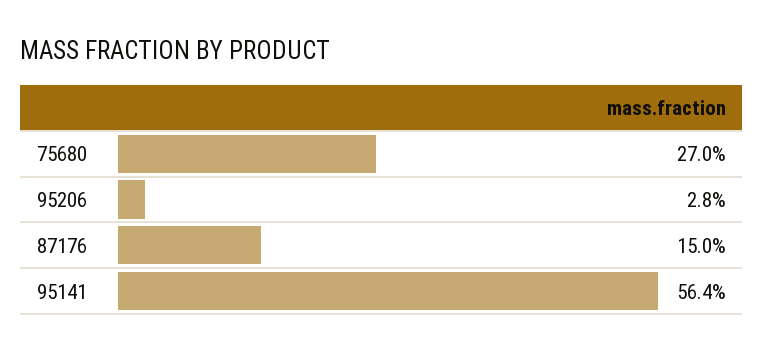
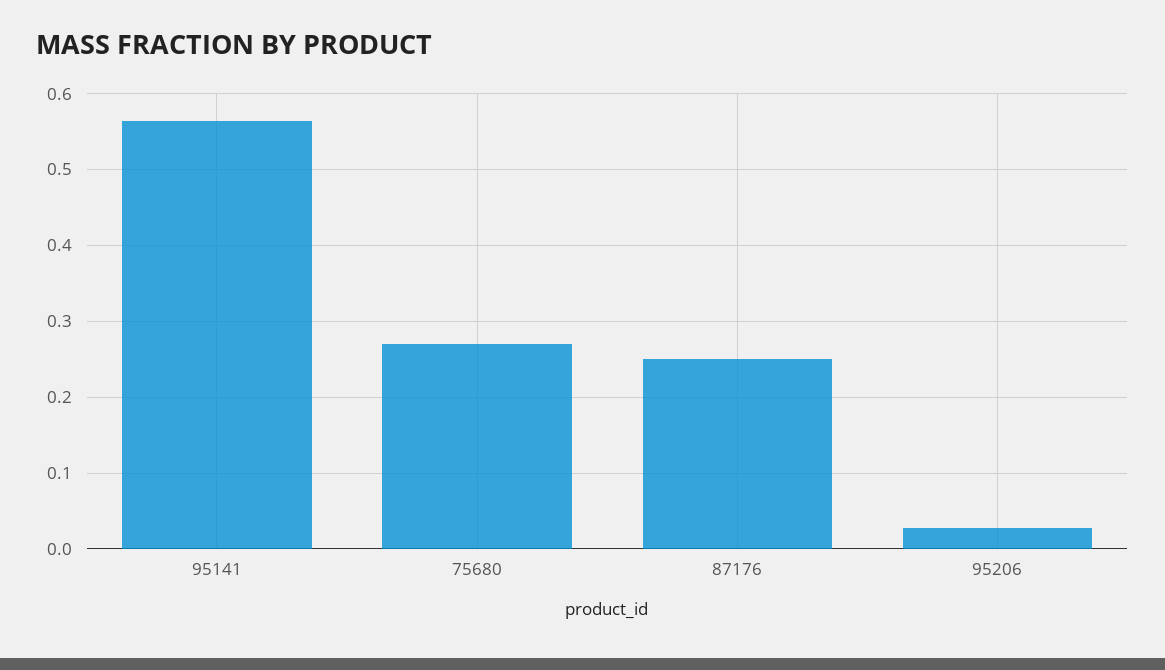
87176: 0.15 -> 0.25

